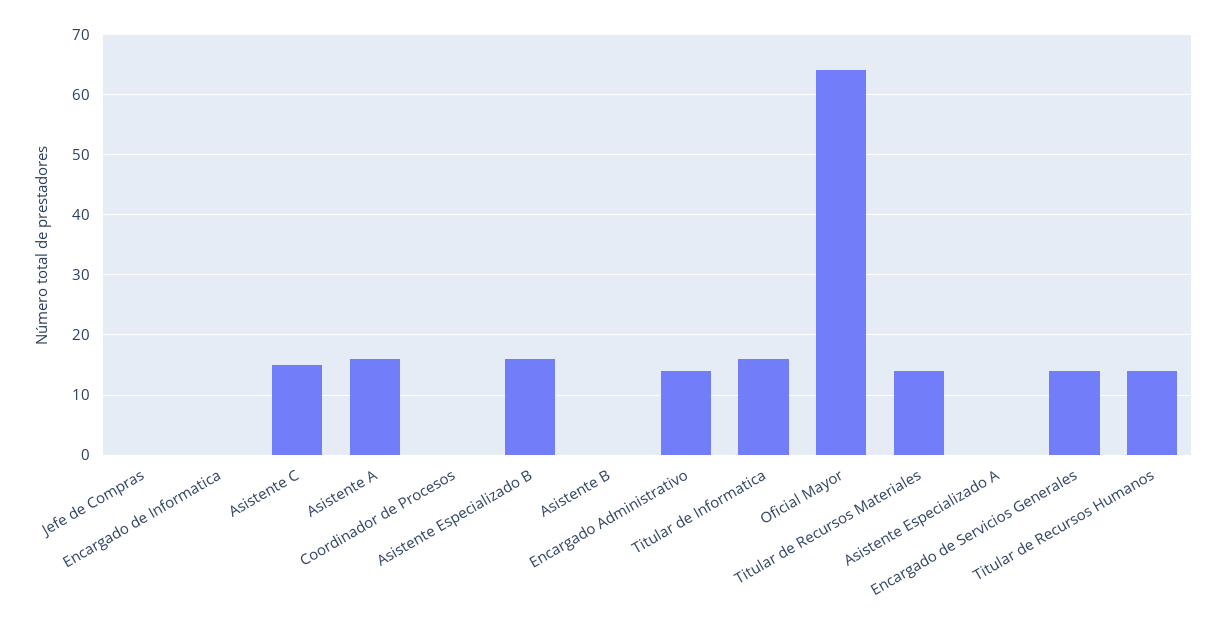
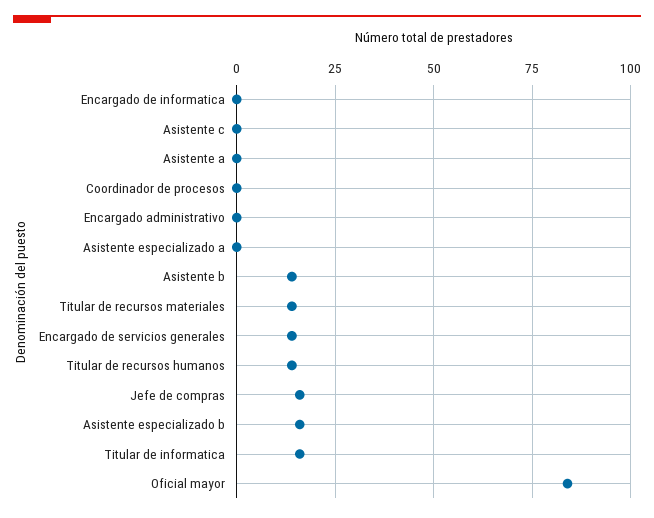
Jefe de Compras: 0 -> 15
Asistente C: 15 -> 0
Asistente A: 16 -> 0
Asistente B: 0 -> 15
Encargado Administrativo: 14 -> 0
Oficial Mayor: 64 -> 85

